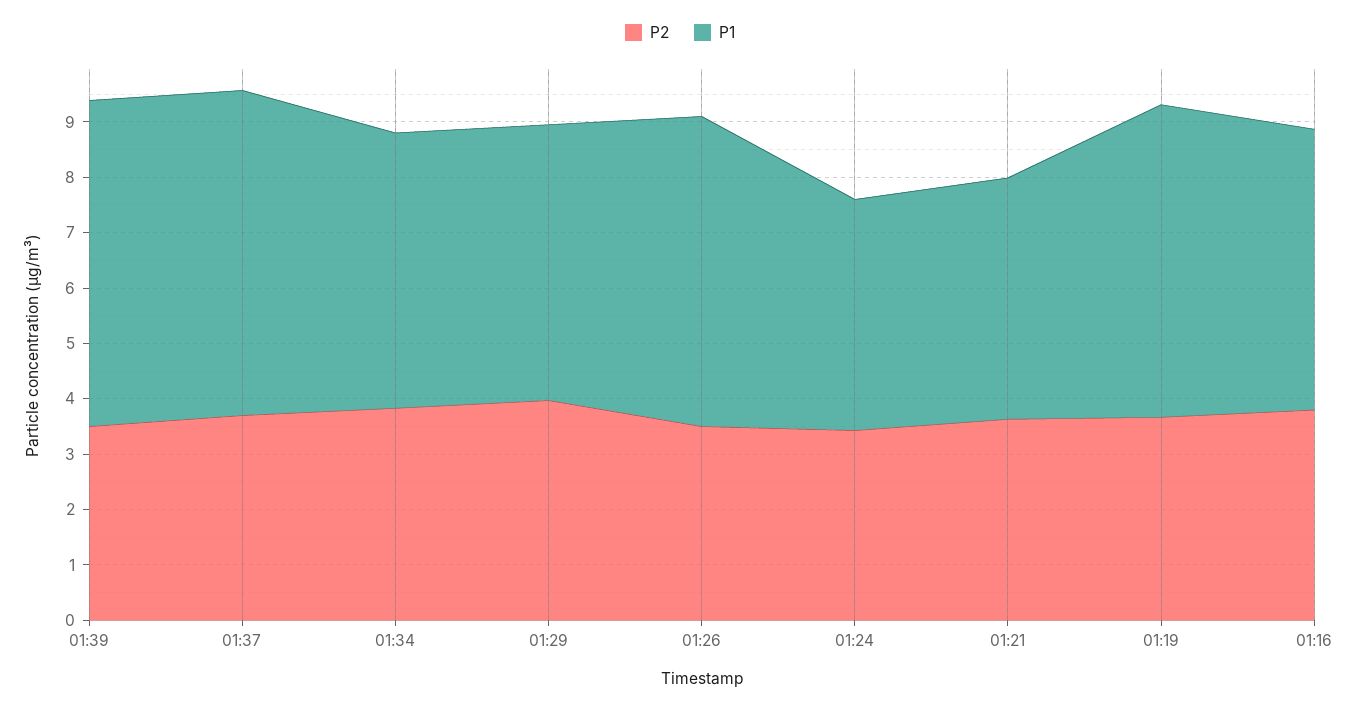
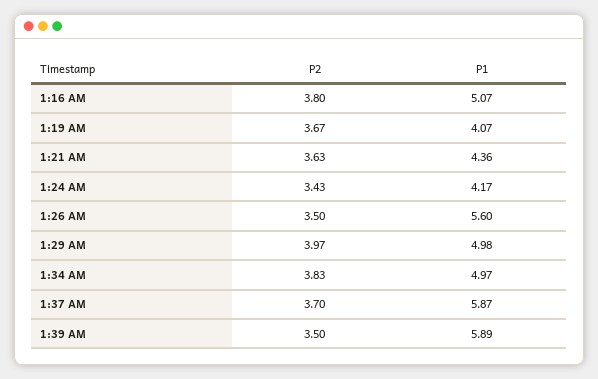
P1, 01:19: 5.6 -> 4.07

